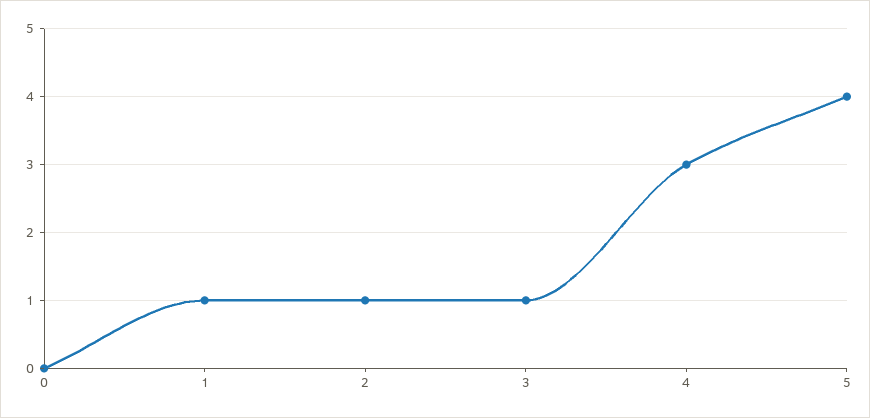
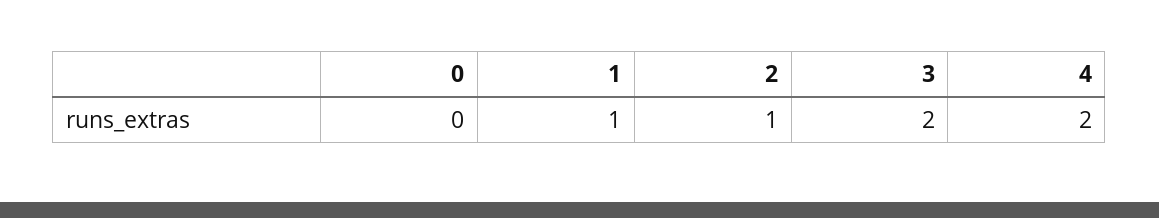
3: 1 -> 2
4: 3 -> 2
5: 4 -> none

